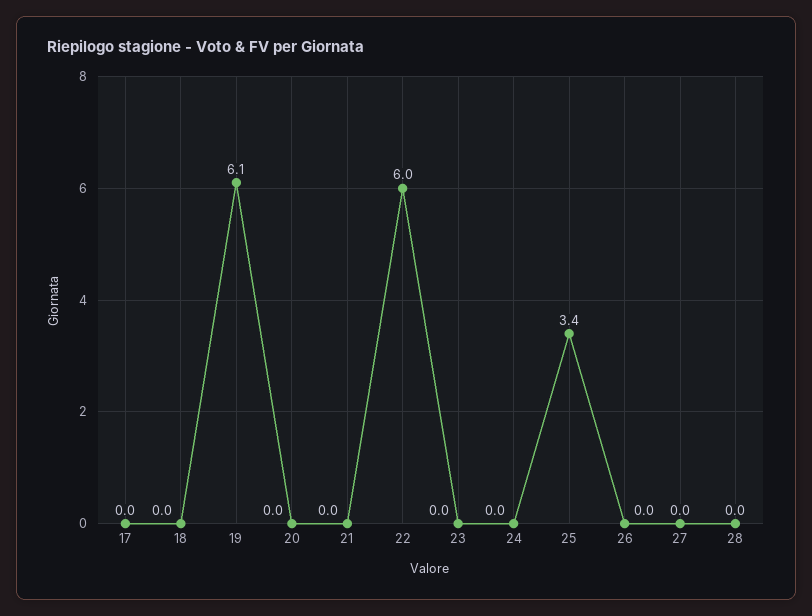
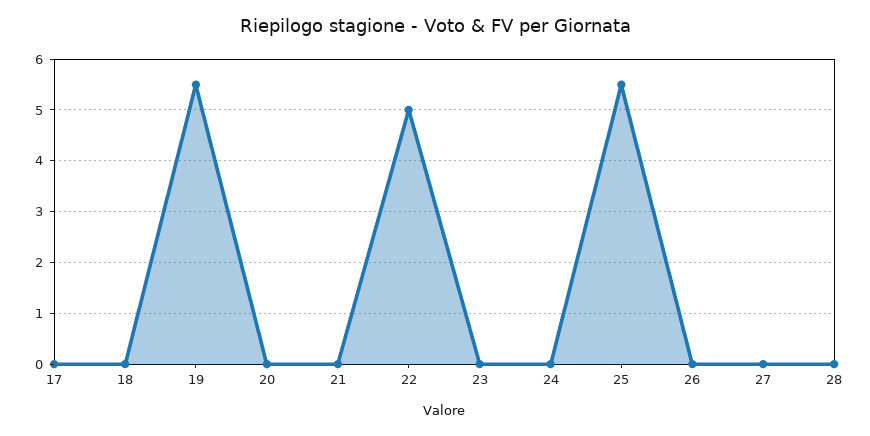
19: 6.1 -> 5.5
22: 6 -> 5
25: 3.4 -> 5.5

